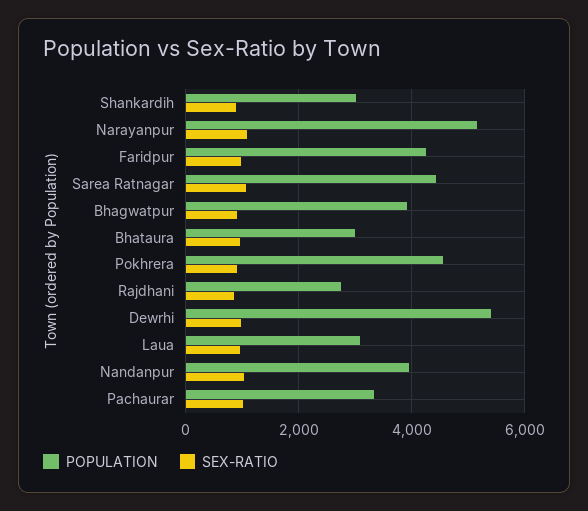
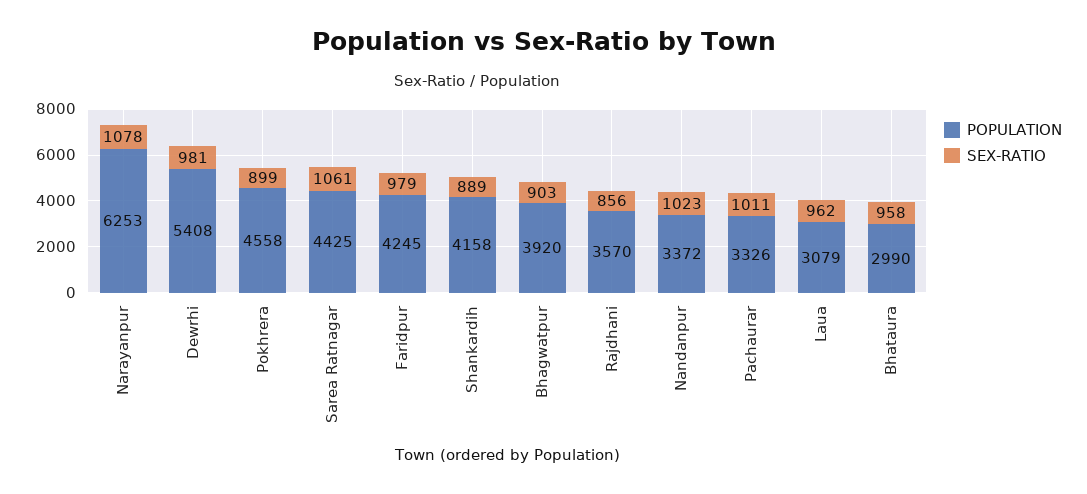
POPULATION, Shankardih: 3000 -> 4158
POPULATION, Narayanpur: 5200 -> 6253
POPULATION, Rajdhani: 2800 -> 3570
POPULATION, Nandanpur: 4000 -> 3372

